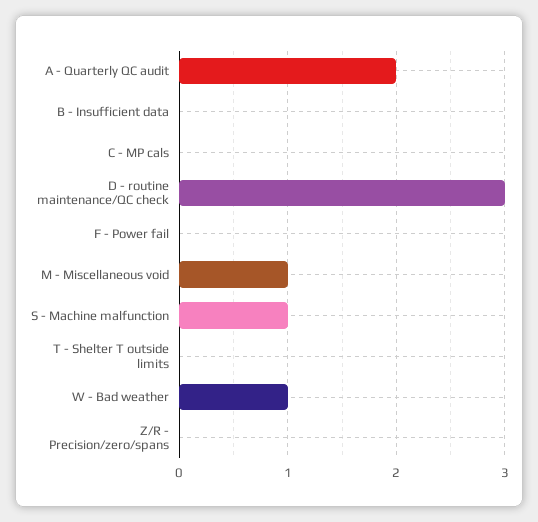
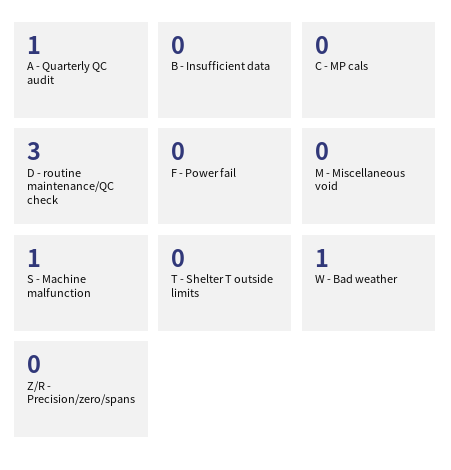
A - Quarterly QC audit: 2 -> 1
M - Miscellaneous void: 1 -> 0

